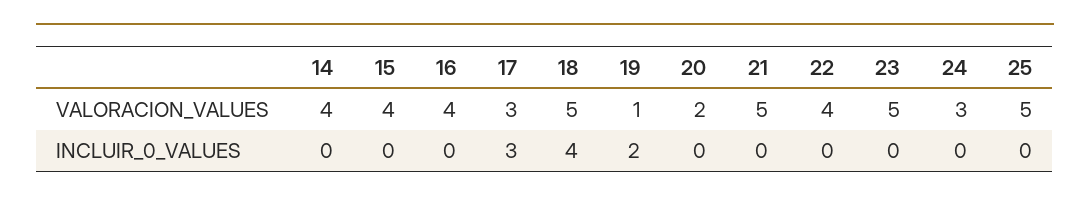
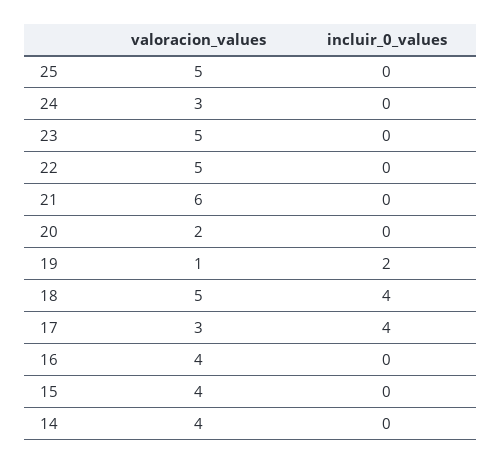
21, VALORACION_VALUES: 5 -> 6
22, VALORACION_VALUES: 4 -> 5
17, INCLUIR_0_VALUES: 3 -> 4

